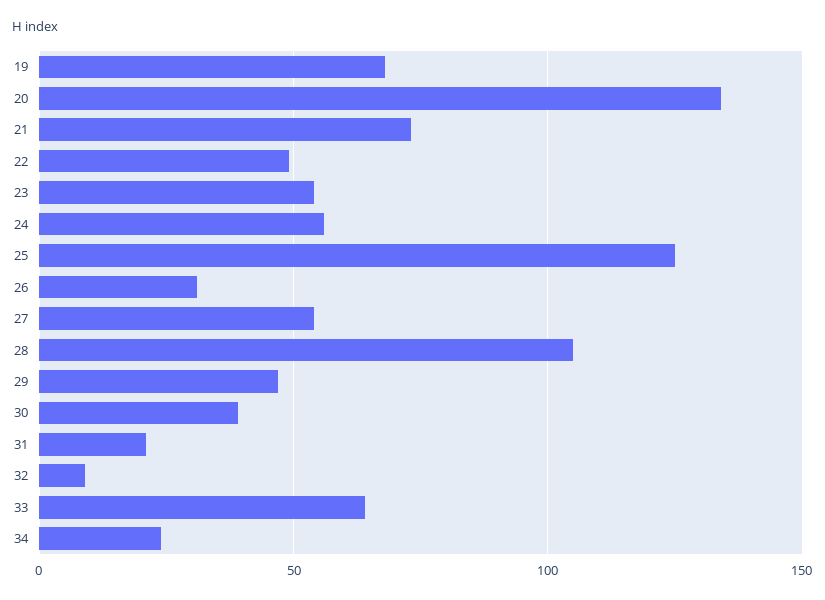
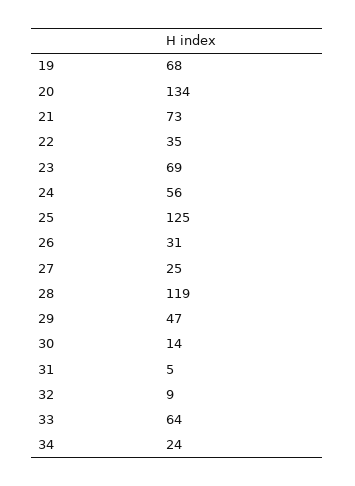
22: 50 -> 35
23: 55 -> 69
27: 55 -> 25
28: 105 -> 119
30: 40 -> 14
31: 20 -> 5

